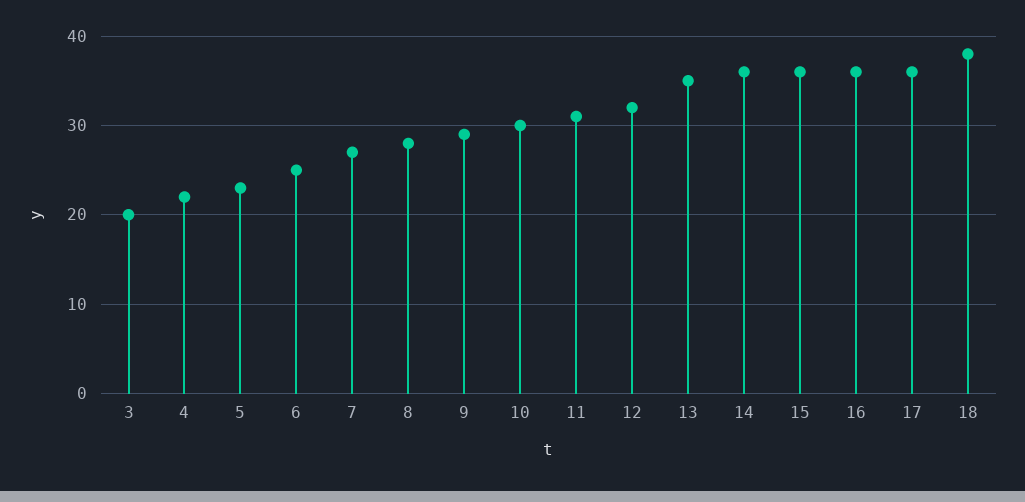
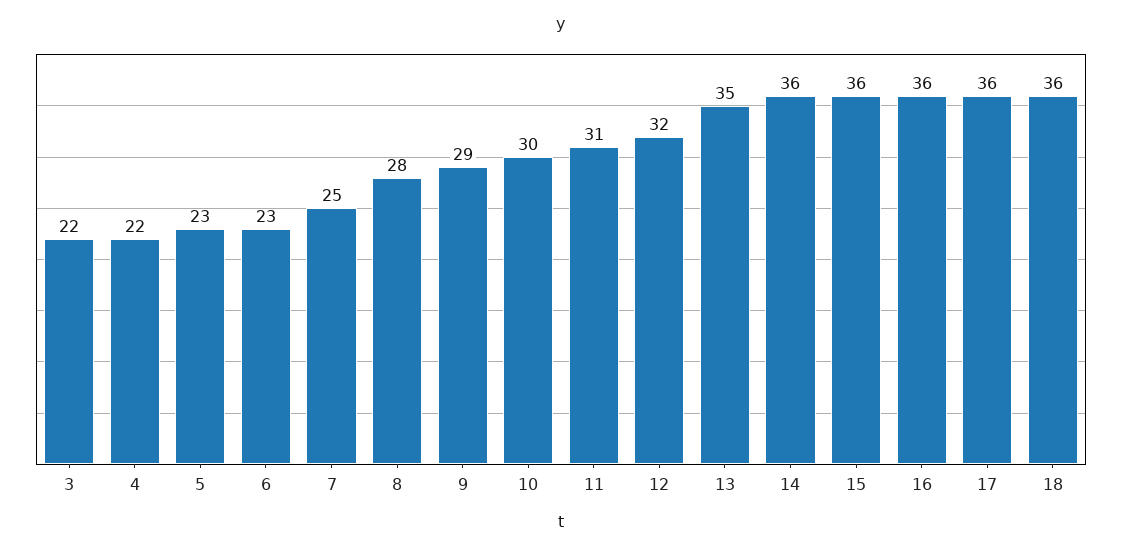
3: 20 -> 22
6: 25 -> 23
7: 27 -> 25
18: 38 -> 36

